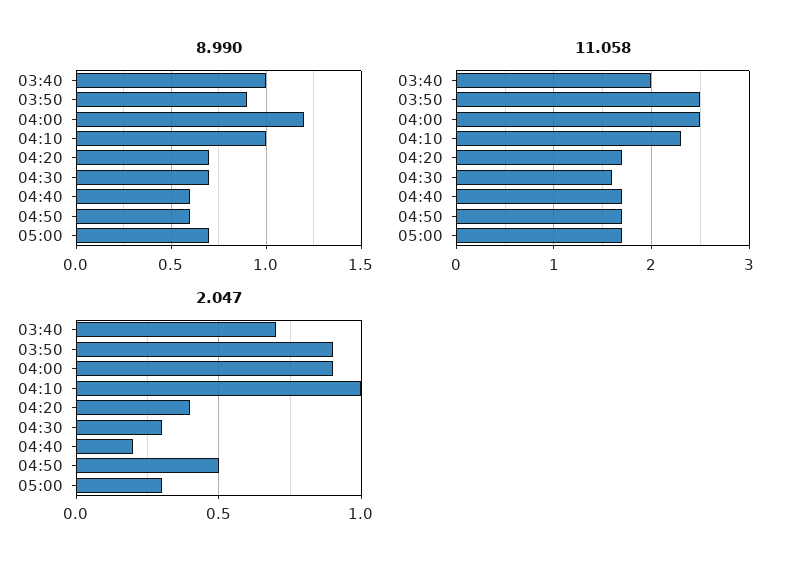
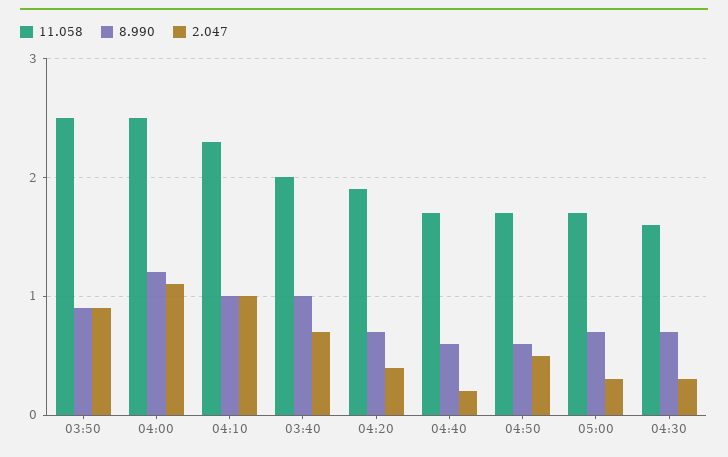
11.058, 04:20: 1.7 -> 1.9
2.047, 04:00: 0.9 -> 1.1

